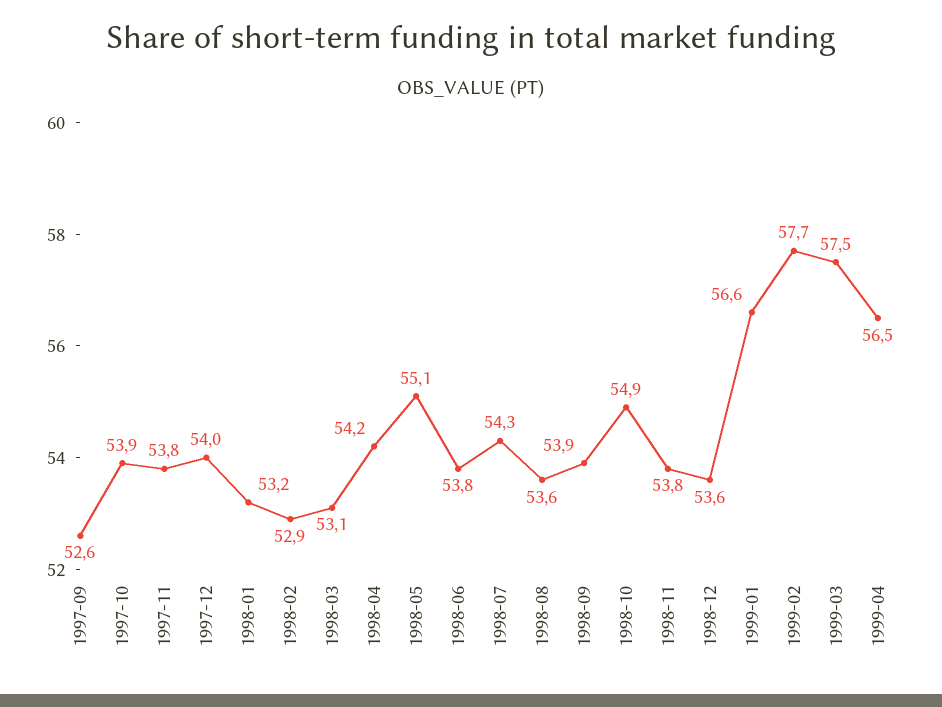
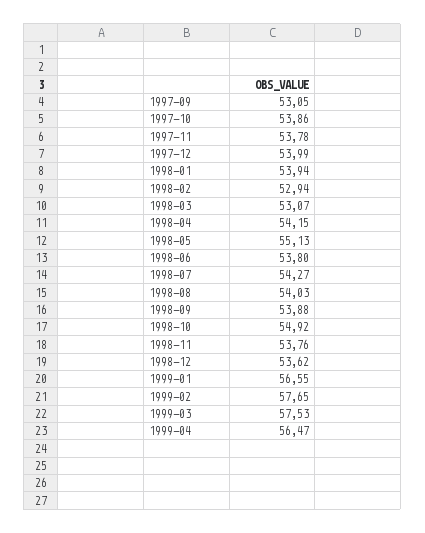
1997-09: 52.6 -> 53.05
1998-01: 53.2 -> 53.94
1998-08: 53.6 -> 54.03

